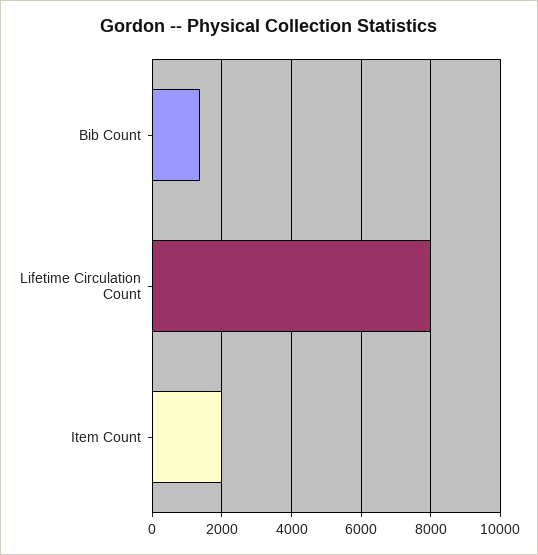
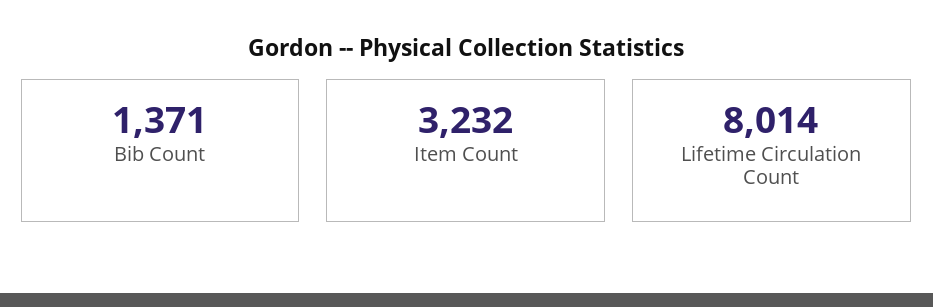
Item Count: 2000 -> 3232

